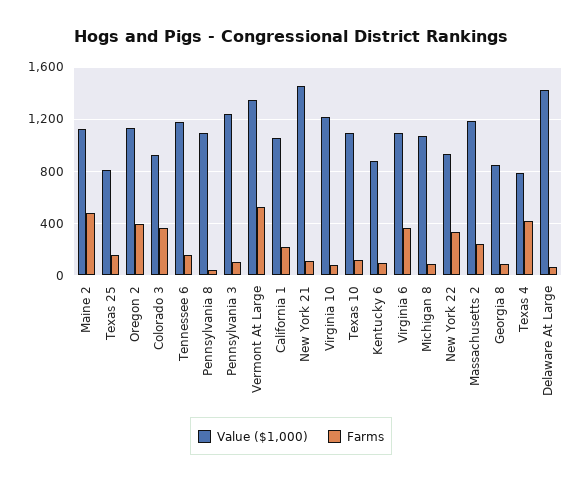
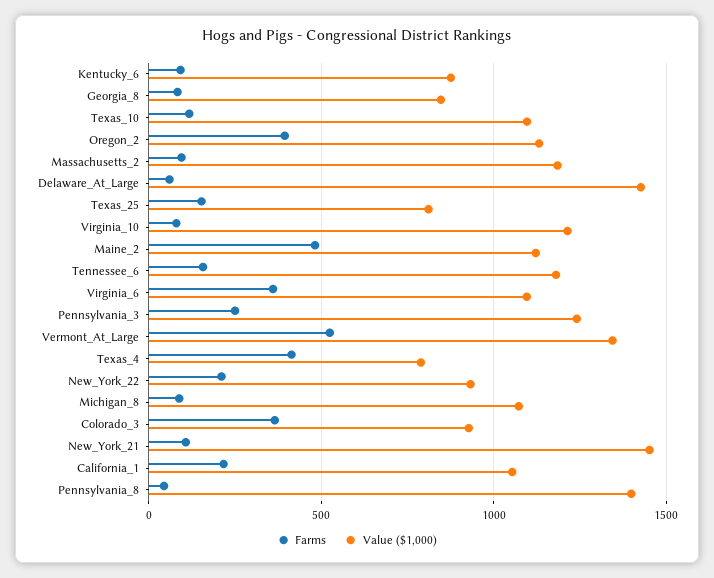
Value ($1,000), Pennsylvania 8: 1100 -> 1400
Farms, Pennsylvania 3: 100 -> 250
Farms, New York 22: 350 -> 200
Farms, Massachusetts 2: 250 -> 100

